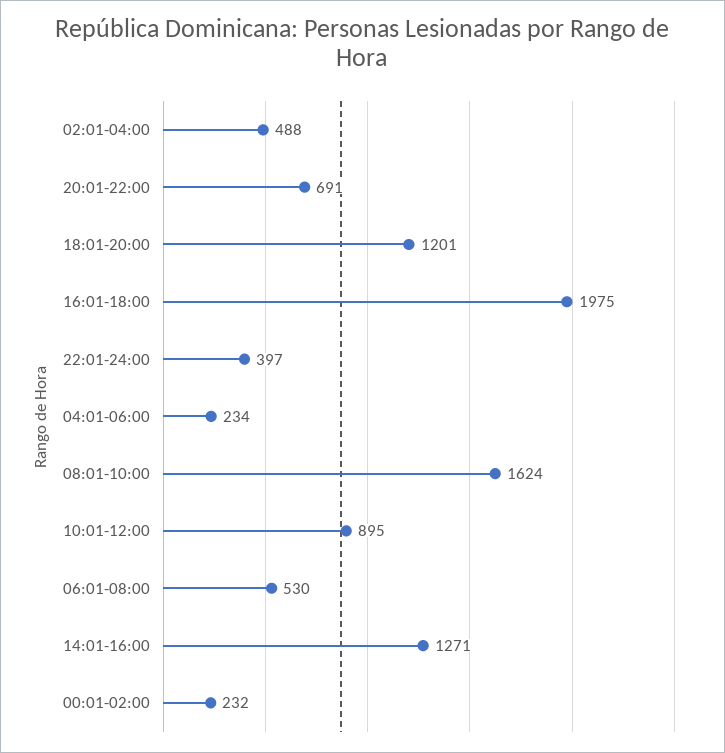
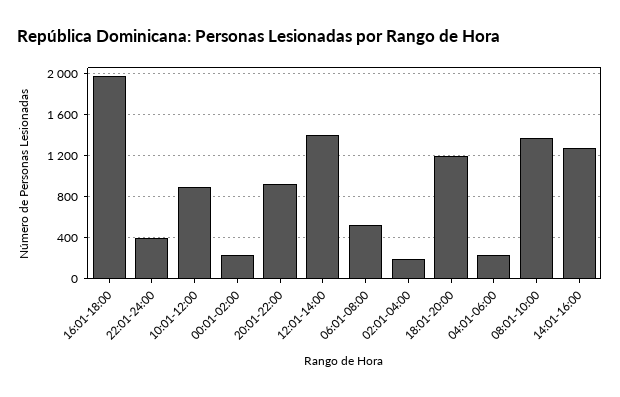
02:01-04:00: 488 -> 200
20:01-22:00: 691 -> 900
08:01-10:00: 1624 -> 1400
12:01-14:00: none -> 1400

